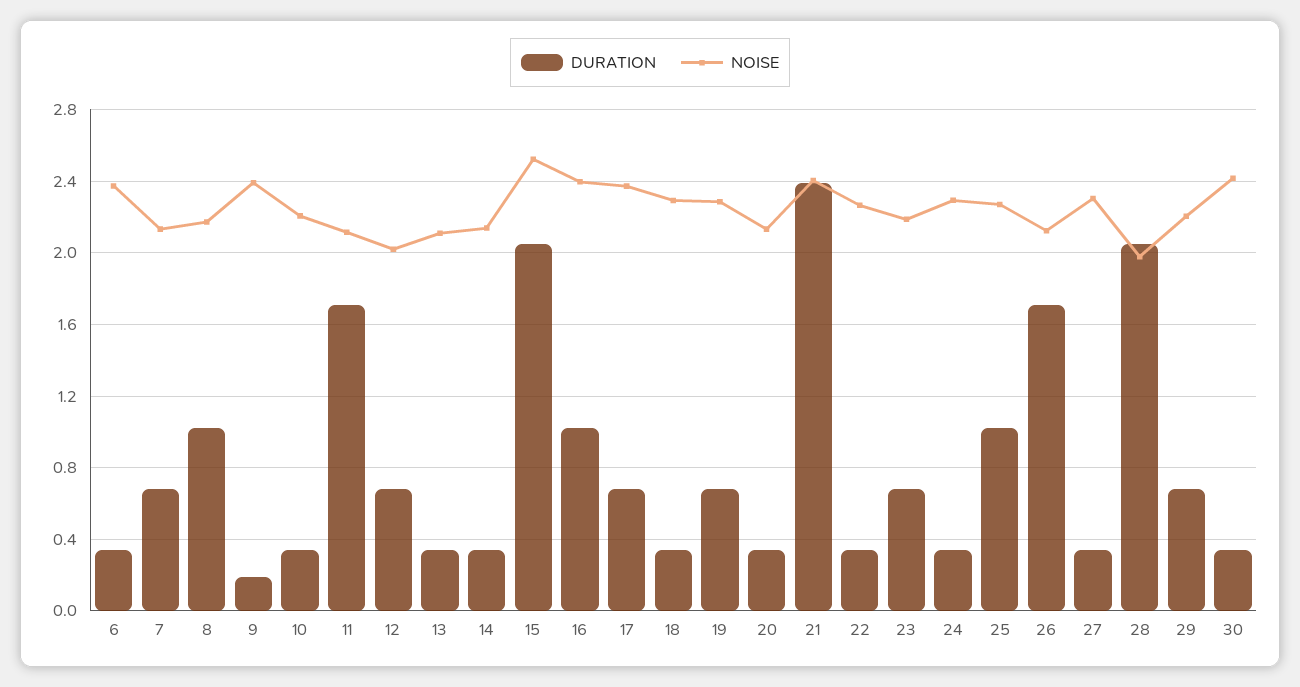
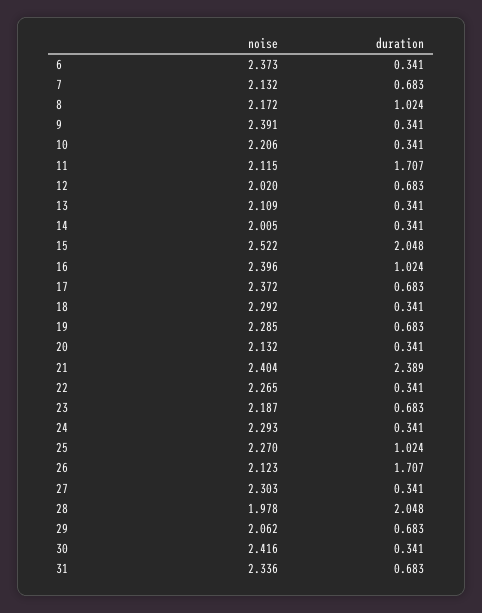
DURATION, 9: 0.2 -> 0.341
NOISE, 14: 2.15 -> 2.005
NOISE, 29: 2.2 -> 2.062
NOISE, 31: none -> 2.336
DURATION, 31: none -> 0.683

